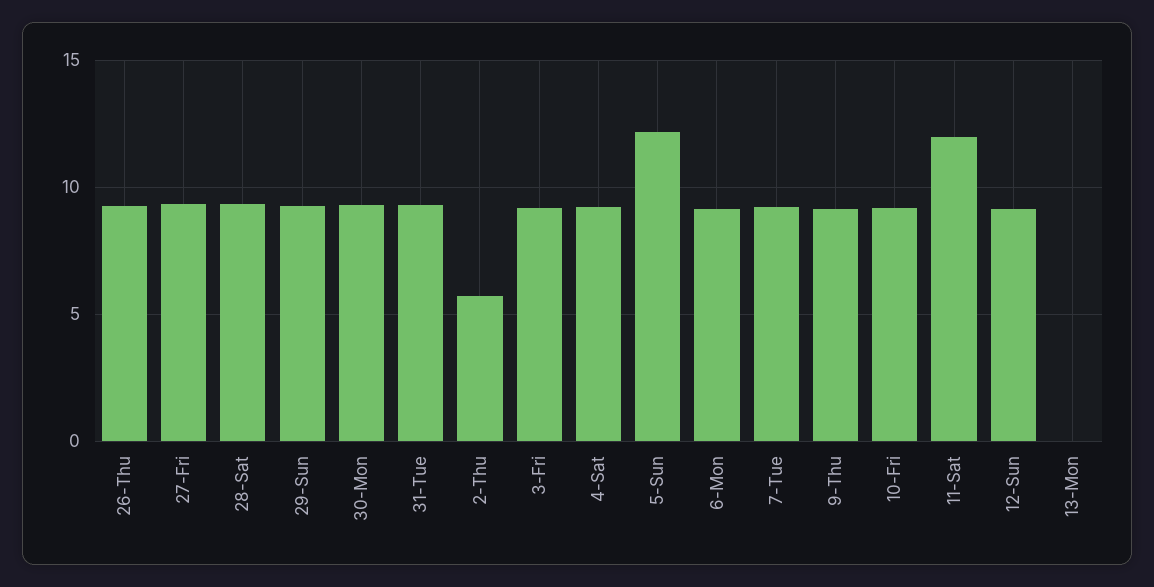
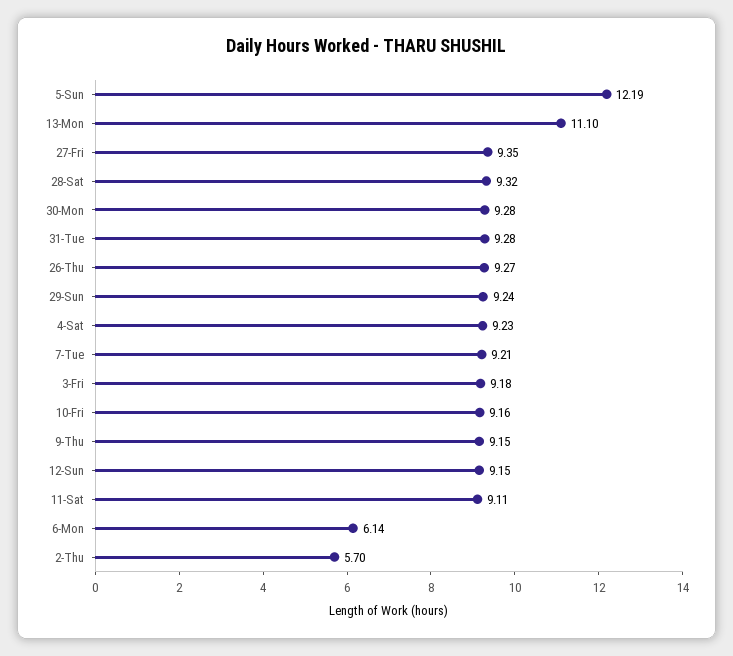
6-Mon: 9 -> 6.14
11-Sat: 12 -> 9.11
13-Mon: 0 -> 11.1

